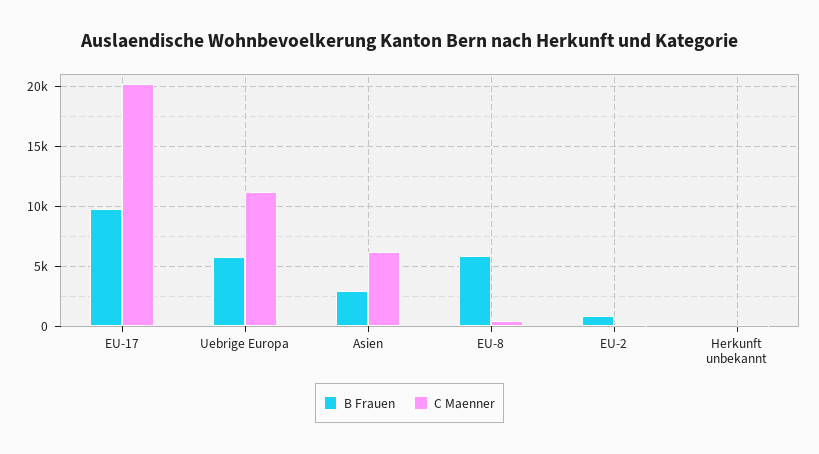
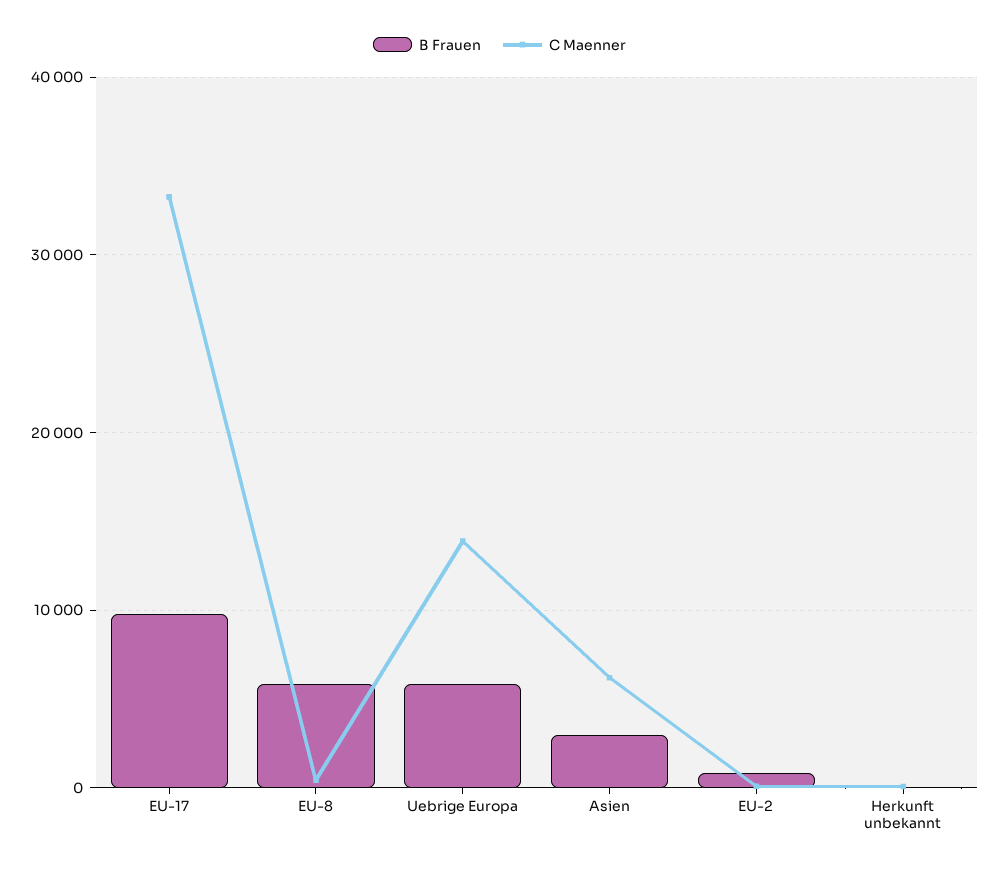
C Maenner, EU-17: 20000 -> 33000
C Maenner, Uebrige Europa: 11000 -> 14000

